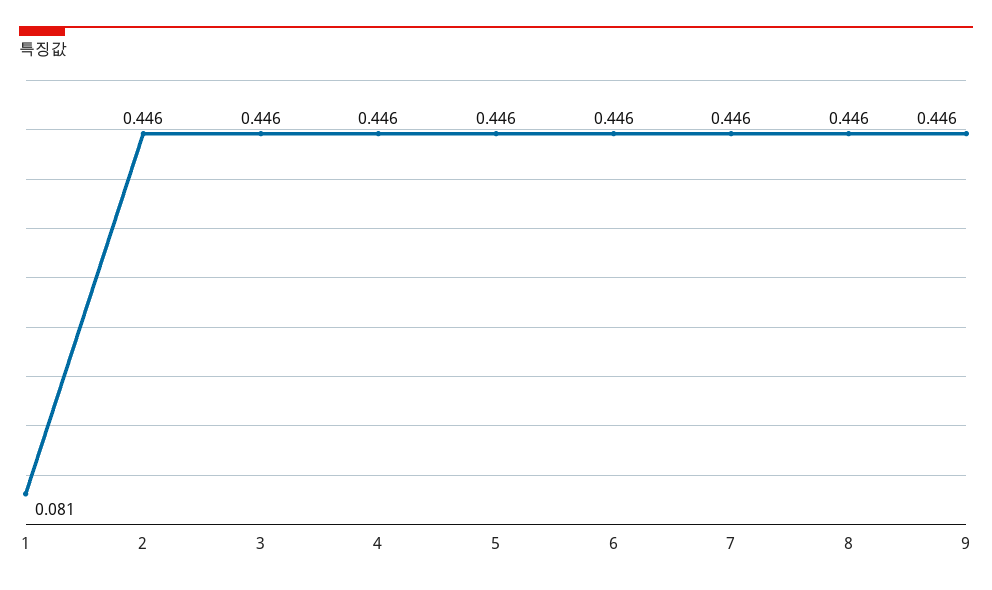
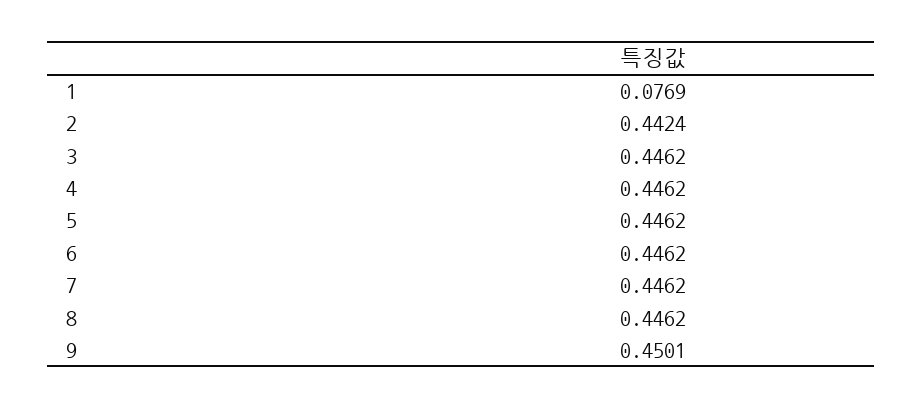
1: 0.081 -> 0.0769
2: 0.446 -> 0.4424
9: 0.446 -> 0.4501

